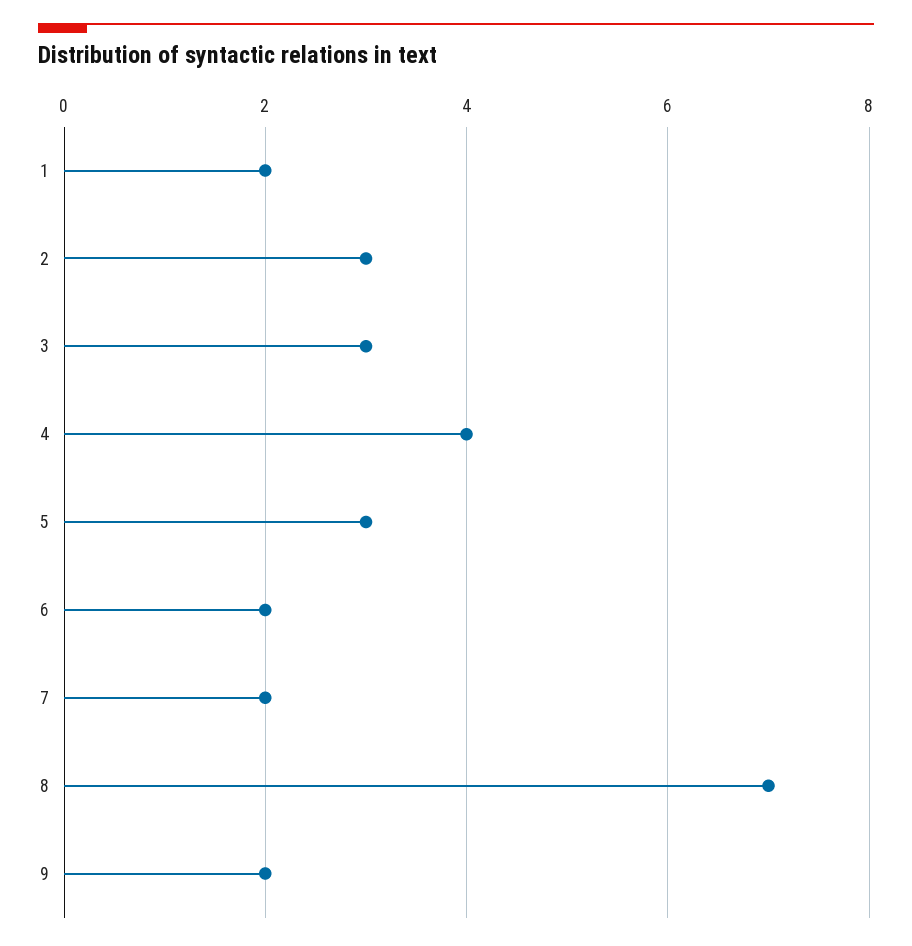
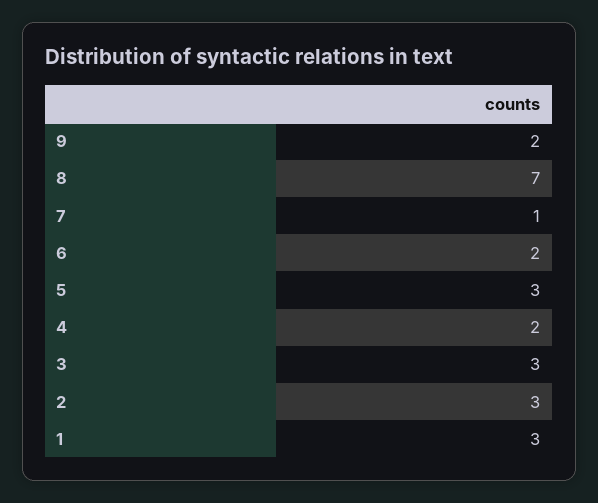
1: 2 -> 3
4: 4 -> 2
7: 2 -> 1

